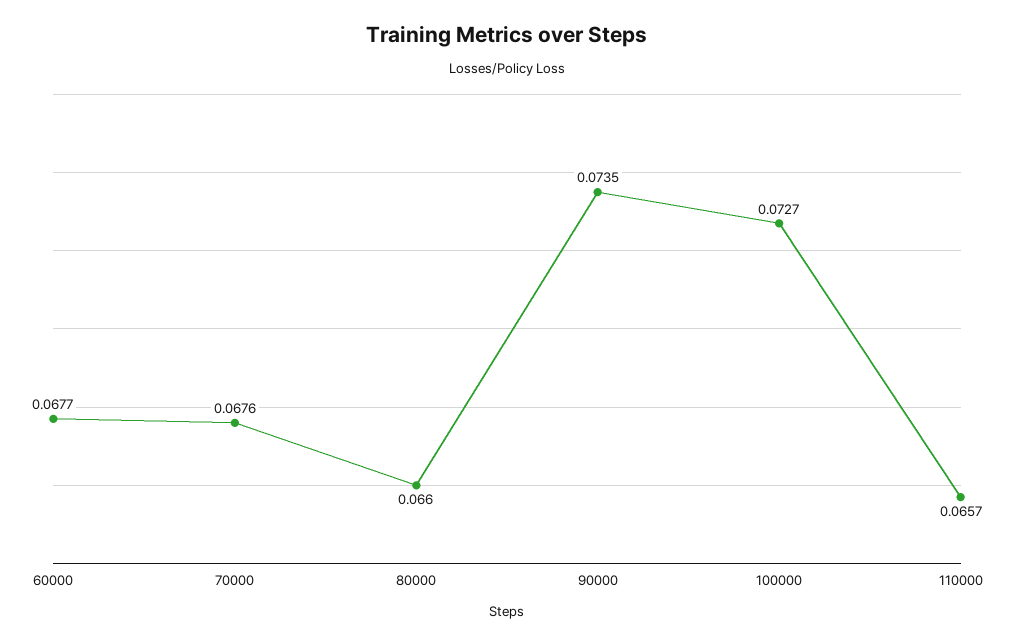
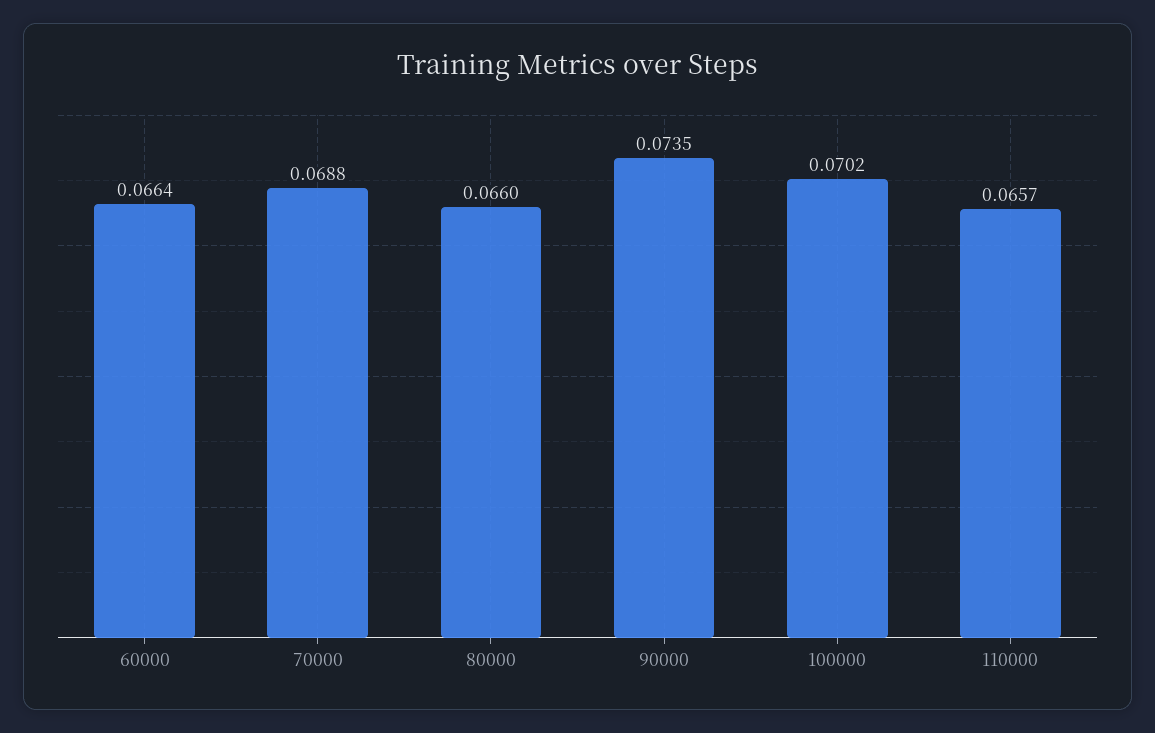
60000: 0.0677 -> 0.0664
70000: 0.0676 -> 0.0688
100000: 0.0727 -> 0.0702

